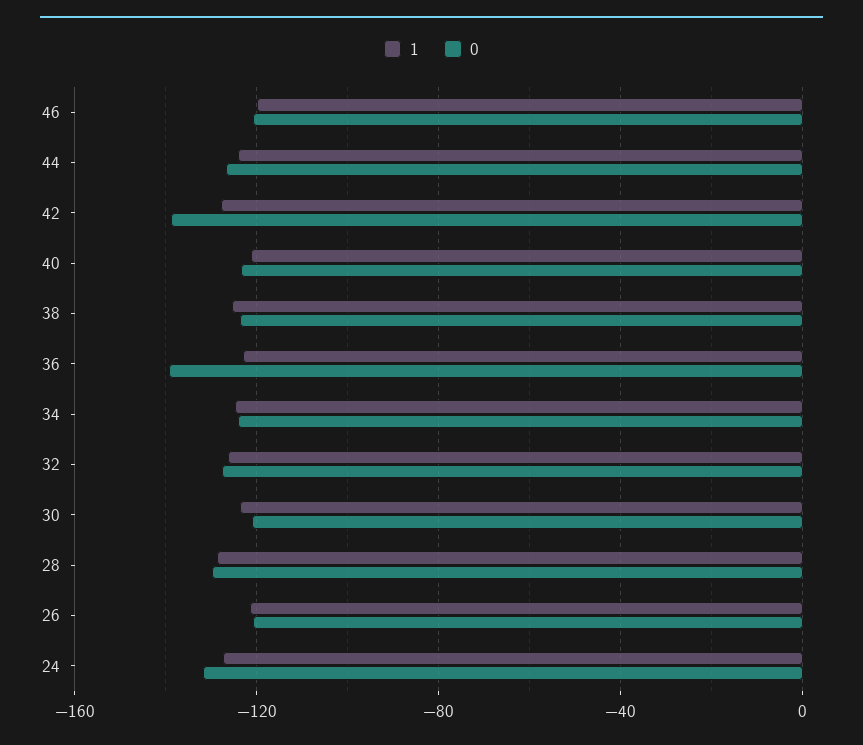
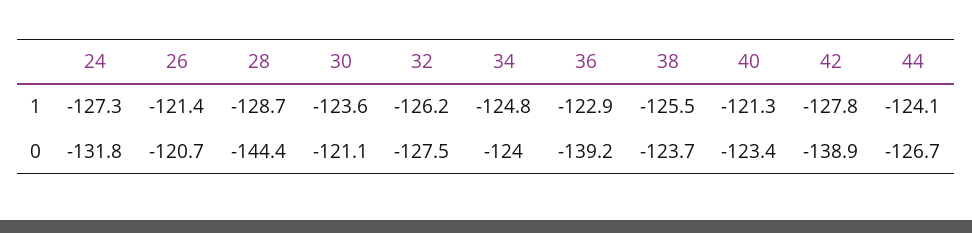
1, 46: -120 -> none
0, 46: -120 -> none
0, 28: -130 -> -144.4

